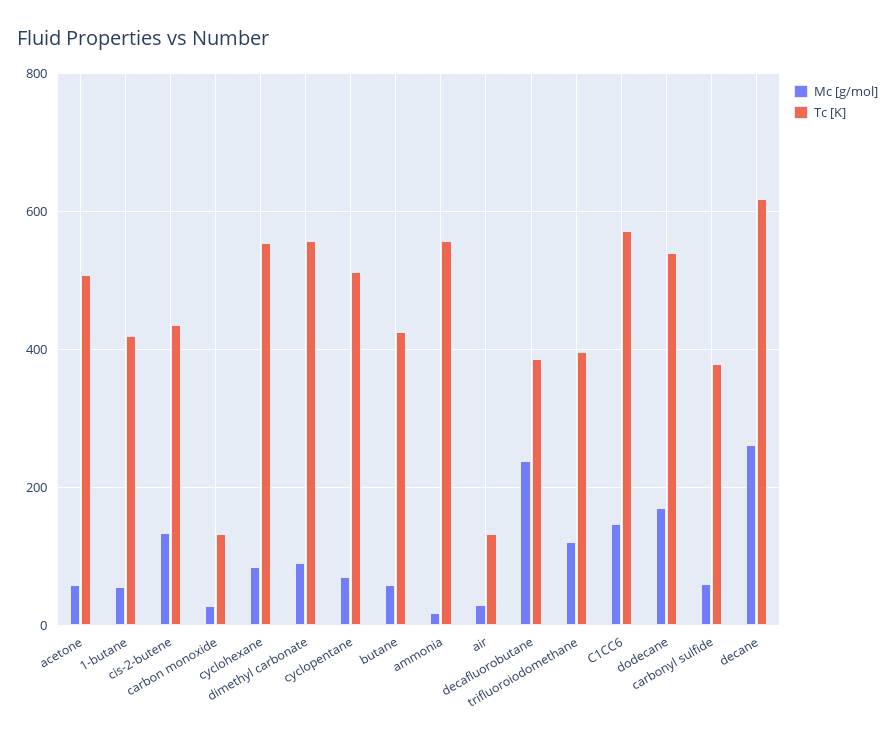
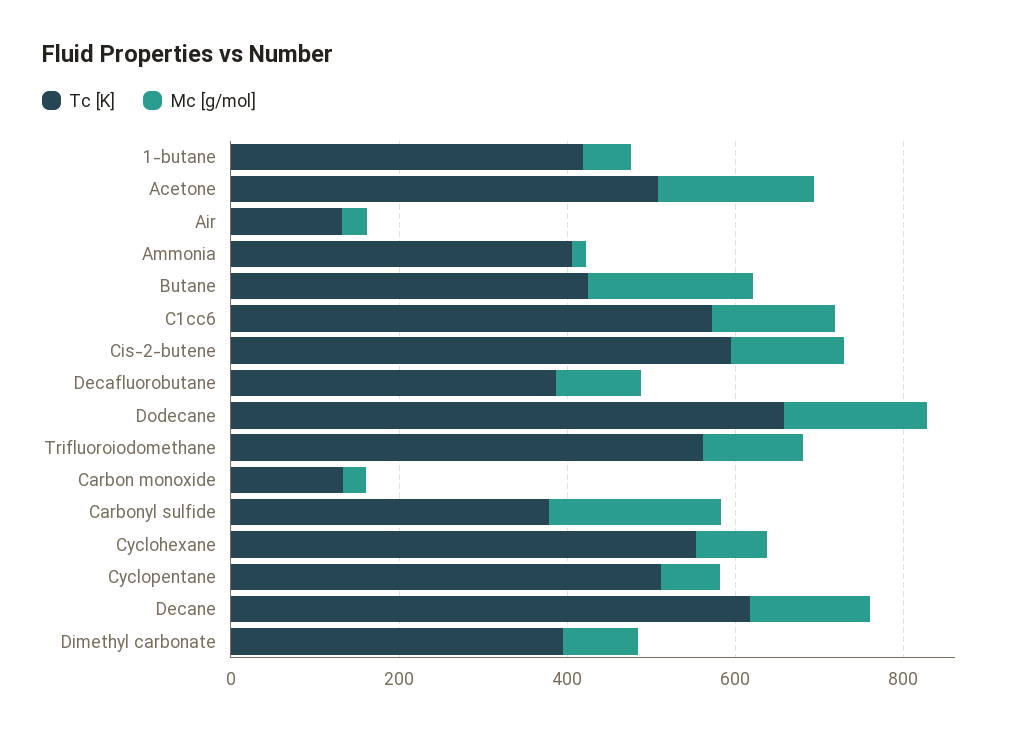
Mc [g/mol], acetone: 60 -> 200
Tc [K], cis-2-butene: 440 -> 600
Tc [K], dimethyl carbonate: 560 -> 400
Mc [g/mol], butane: 60 -> 200
Tc [K], ammonia: 560 -> 400
Mc [g/mol], decafluorobutane: 240 -> 100
Tc [K], trifluoroiodomethane: 400 -> 550
Tc [K], dodecane: 540 -> 650
Mc [g/mol], carbonyl sulfide: 60 -> 200
Mc [g/mol], decane: 260 -> 150

